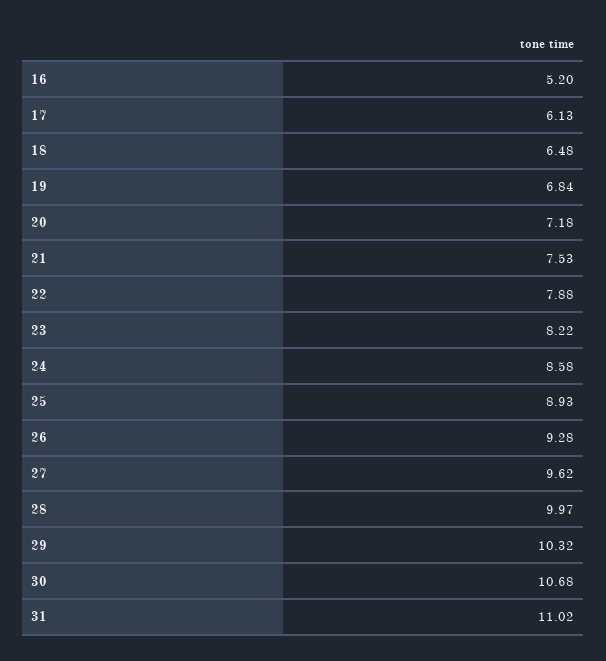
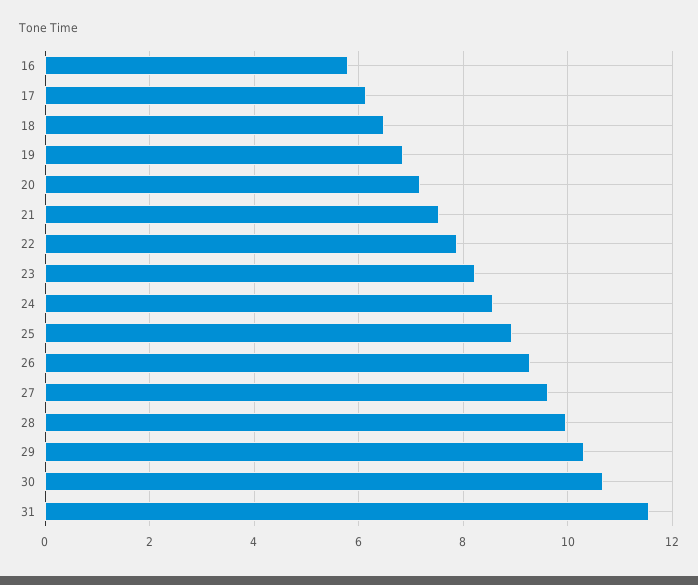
16: 5.2 -> 5.8
31: 11.02 -> 11.6

